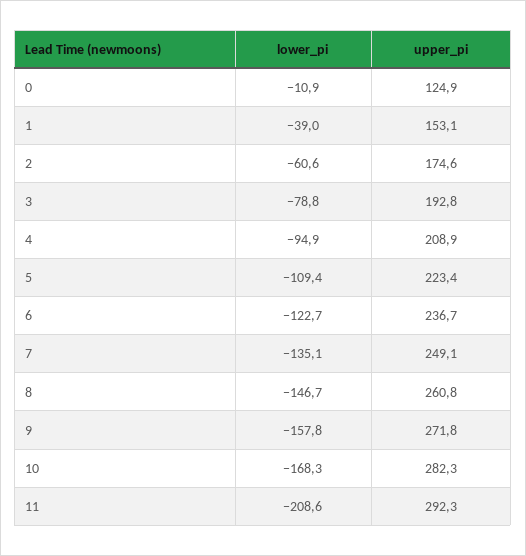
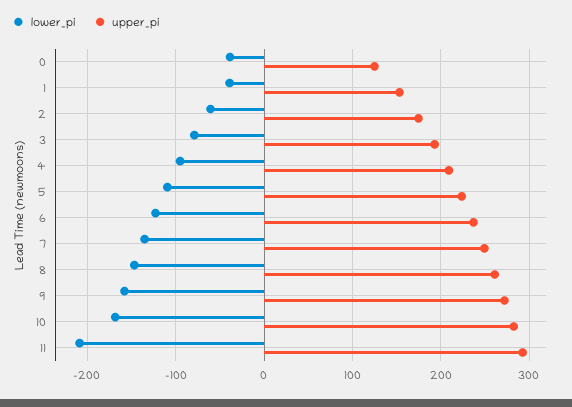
lower_pi, 0: -10.9 -> -40

